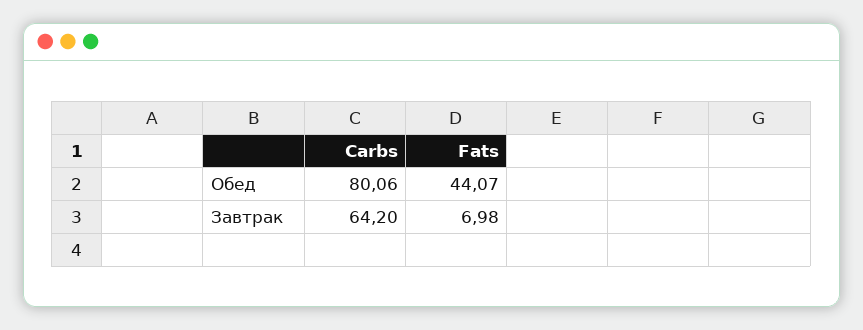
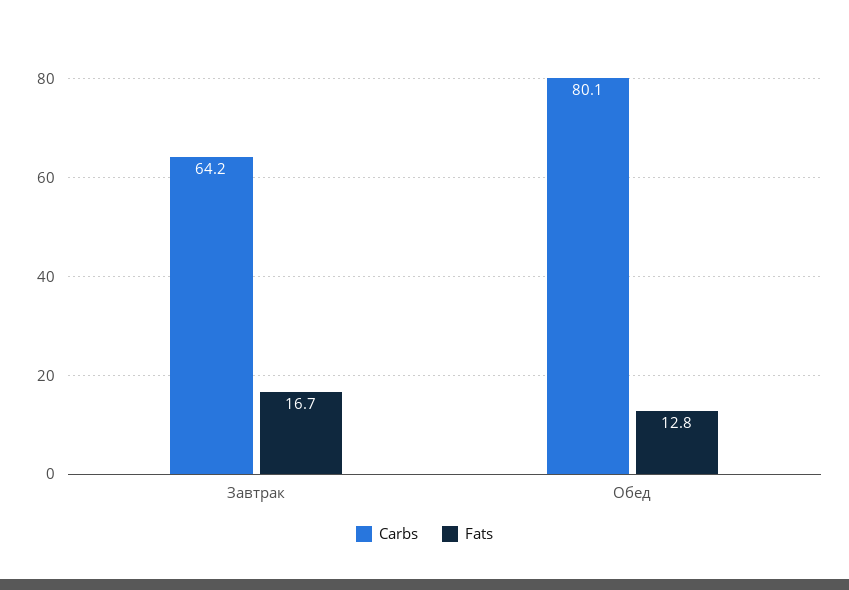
Fats, Обед: 44.07 -> 12.8
Fats, Завтрак: 6.98 -> 16.7

